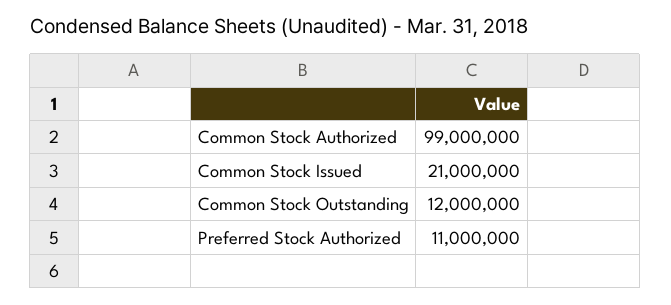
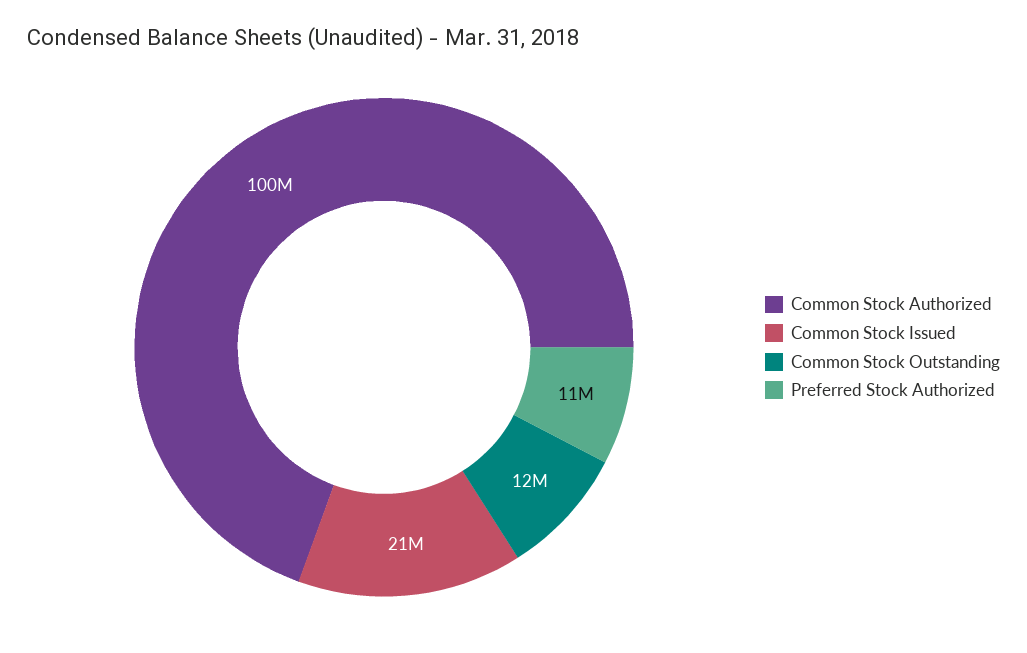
Common Stock Authorized: 99000000 -> 100000000

